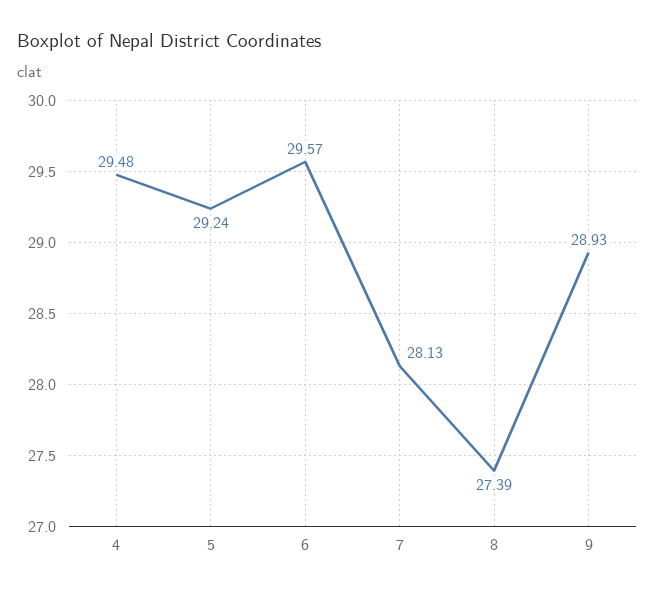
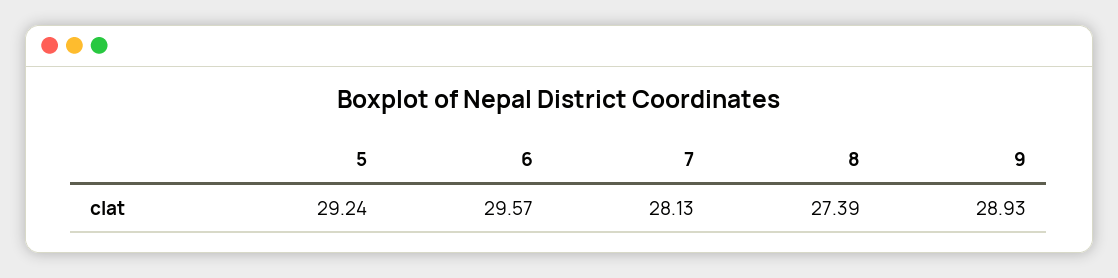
4: 29.48 -> none

